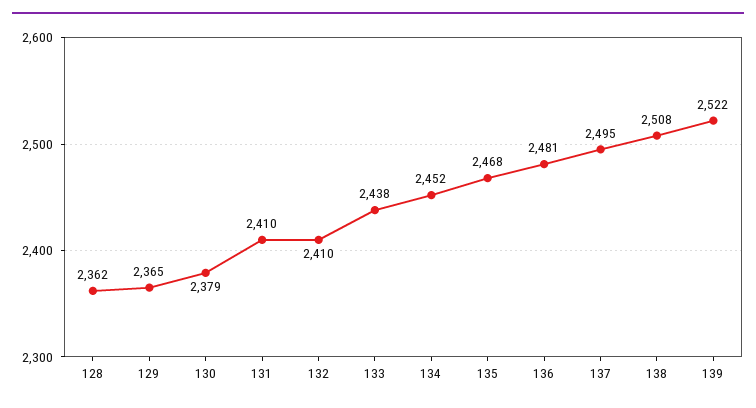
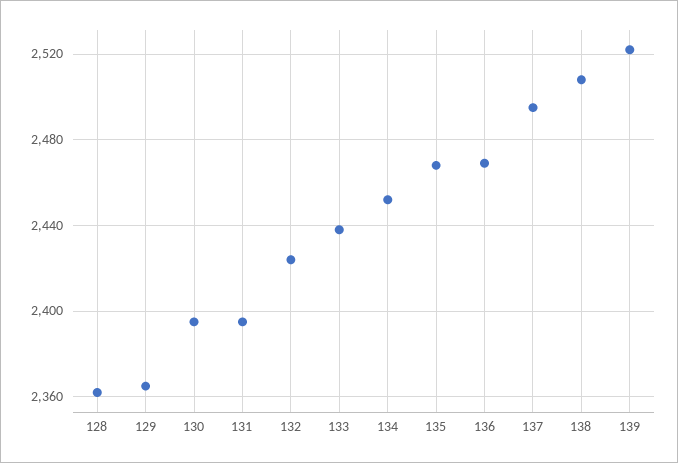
130: 2379 -> 2395
131: 2410 -> 2395
132: 2410 -> 2425
136: 2481 -> 2470

